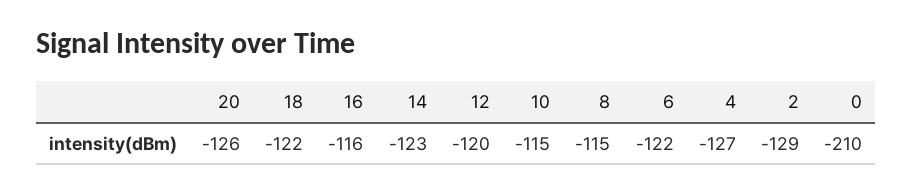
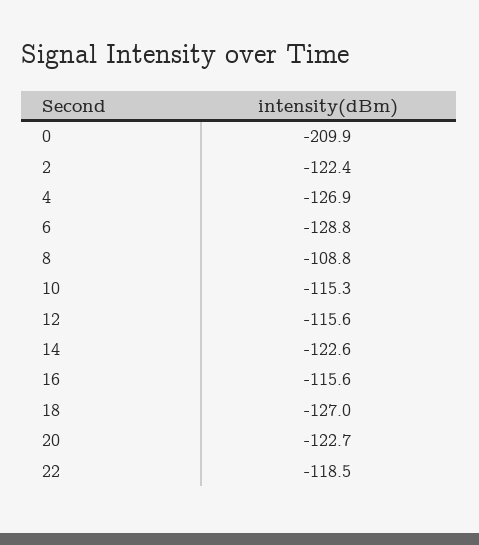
20: -126 -> -122.7
18: -122 -> -127
12: -120 -> -115.6
8: -115 -> -108.8
6: -122 -> -128.8
2: -129 -> -122.4
22: none -> -118.5

